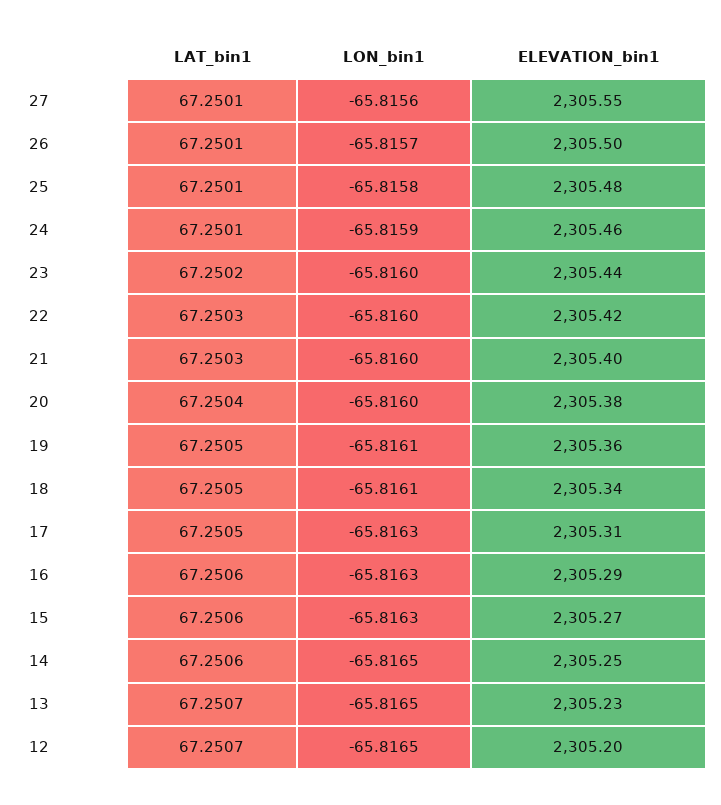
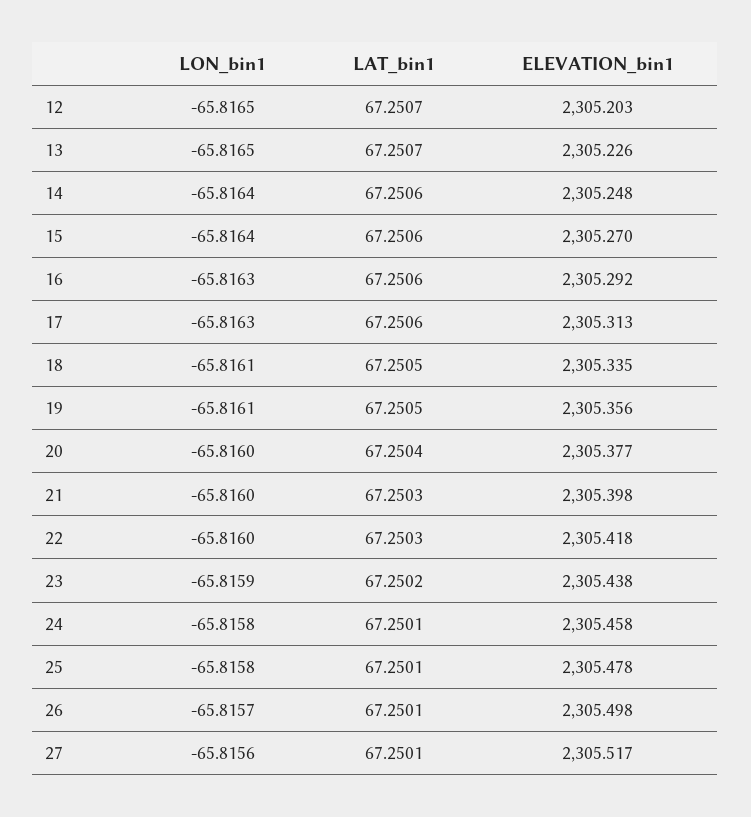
ELEVATION_bin1, 27: 2305.55 -> 2305.517
LON_bin1, 24: -65.8159 -> -65.8158
LON_bin1, 23: -65.816 -> -65.8159
LAT_bin1, 17: 67.2505 -> 67.2506
LON_bin1, 15: -65.8163 -> -65.8164
LON_bin1, 14: -65.8165 -> -65.8164

